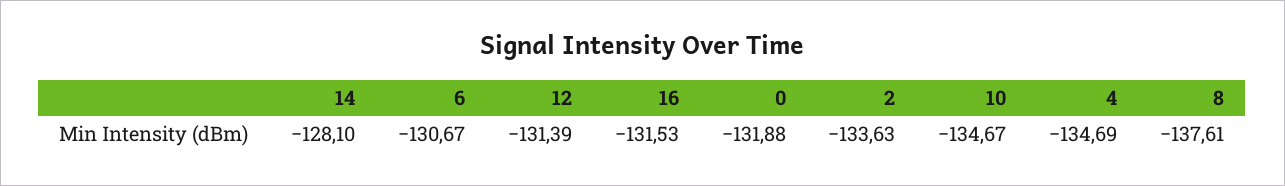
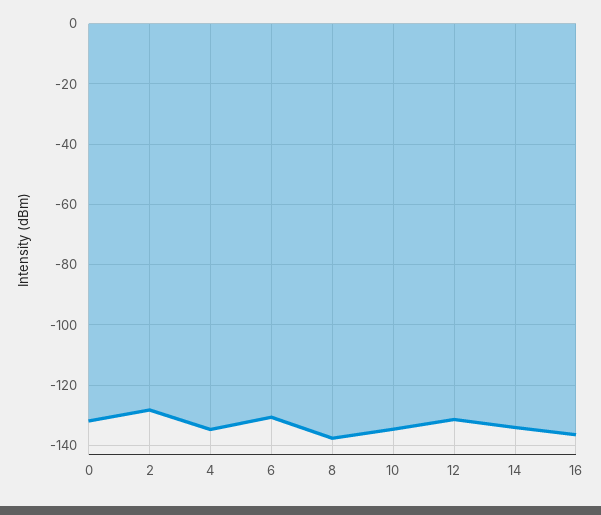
14: -128.1 -> -134
16: -131.53 -> -136
2: -133.63 -> -128

